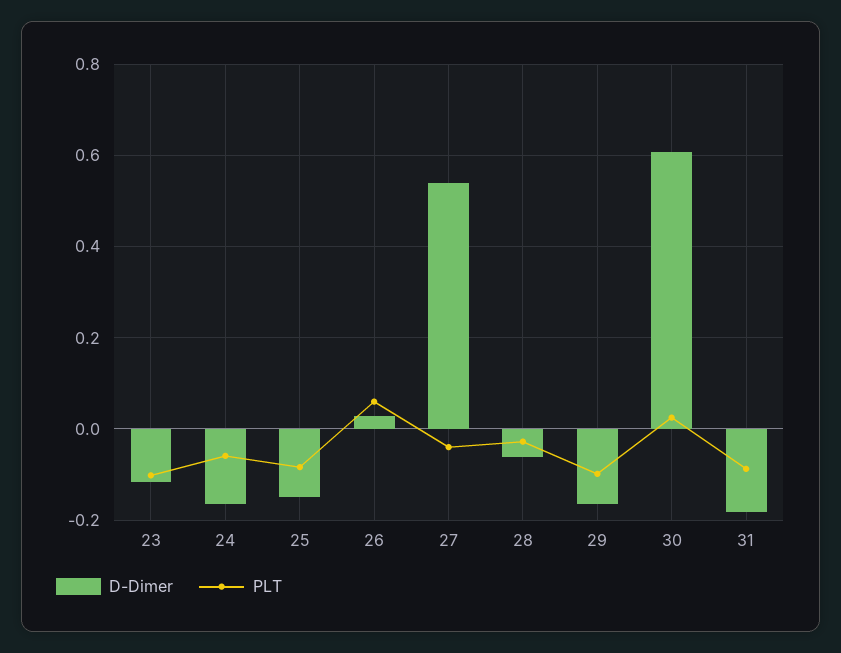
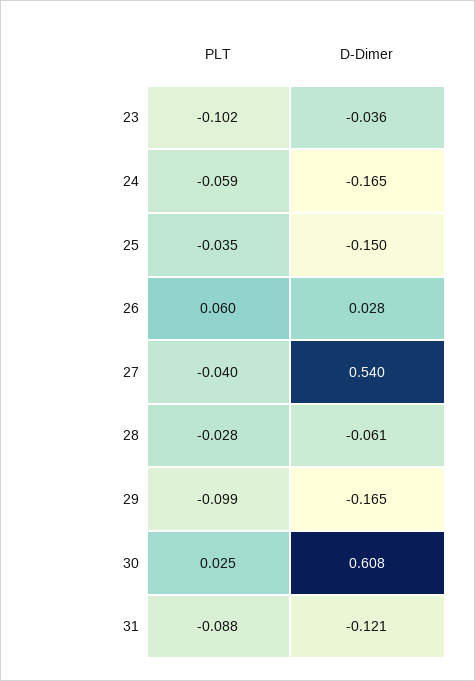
D-Dimer, 23: -0.12 -> -0.036
PLT, 25: -0.08 -> -0.035
D-Dimer, 31: -0.18 -> -0.121

